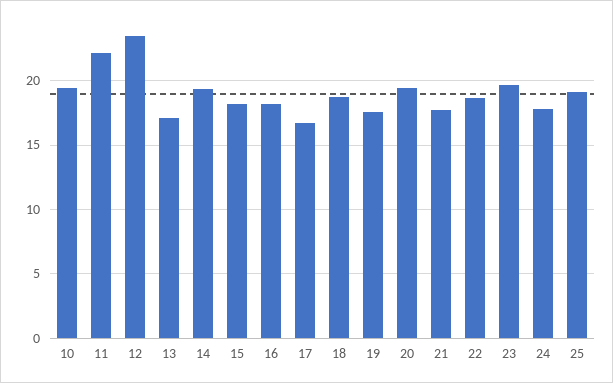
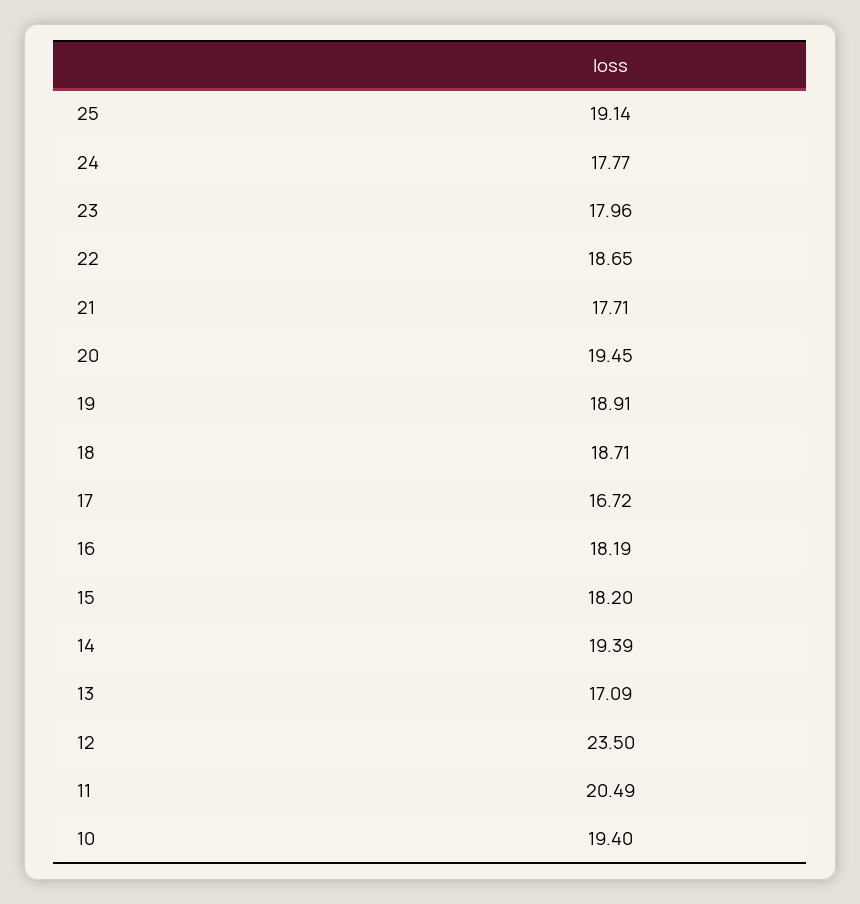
11: 22 -> 20.49
19: 17.5 -> 18.91
23: 19.5 -> 17.96

